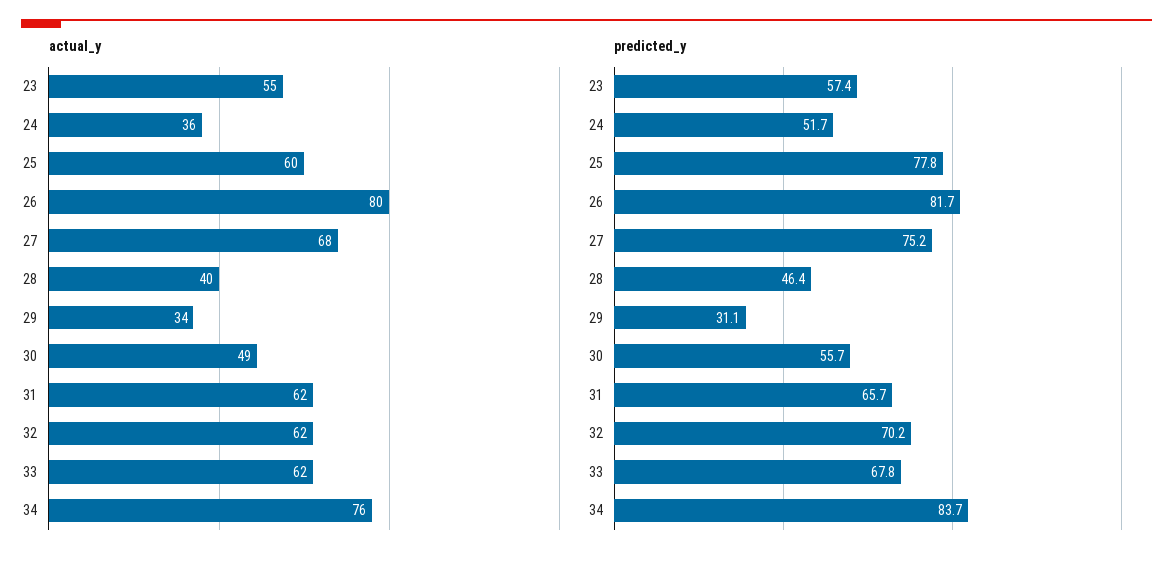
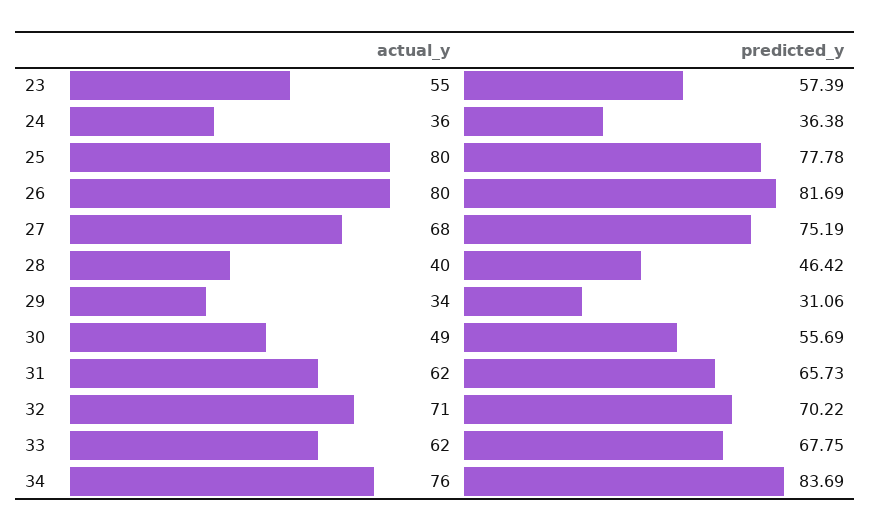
actual_y, 25: 60 -> 80
actual_y, 32: 62 -> 71
predicted_y, 24: 51.7 -> 36.38

